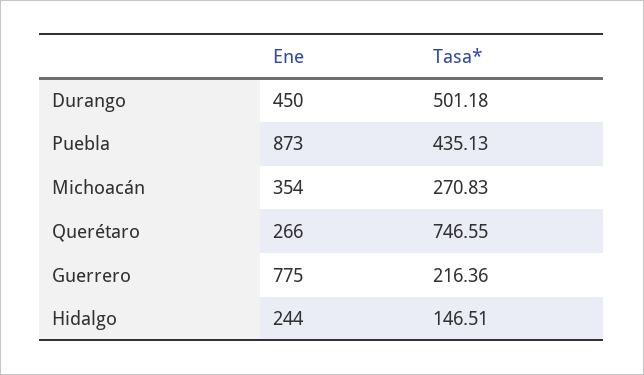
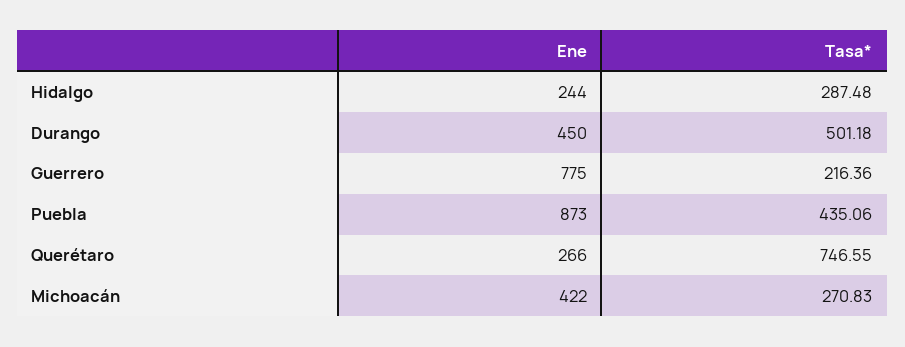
Tasa*, Puebla: 435.13 -> 435.06
Ene, Michoacán: 354 -> 422
Tasa*, Hidalgo: 146.51 -> 287.48

